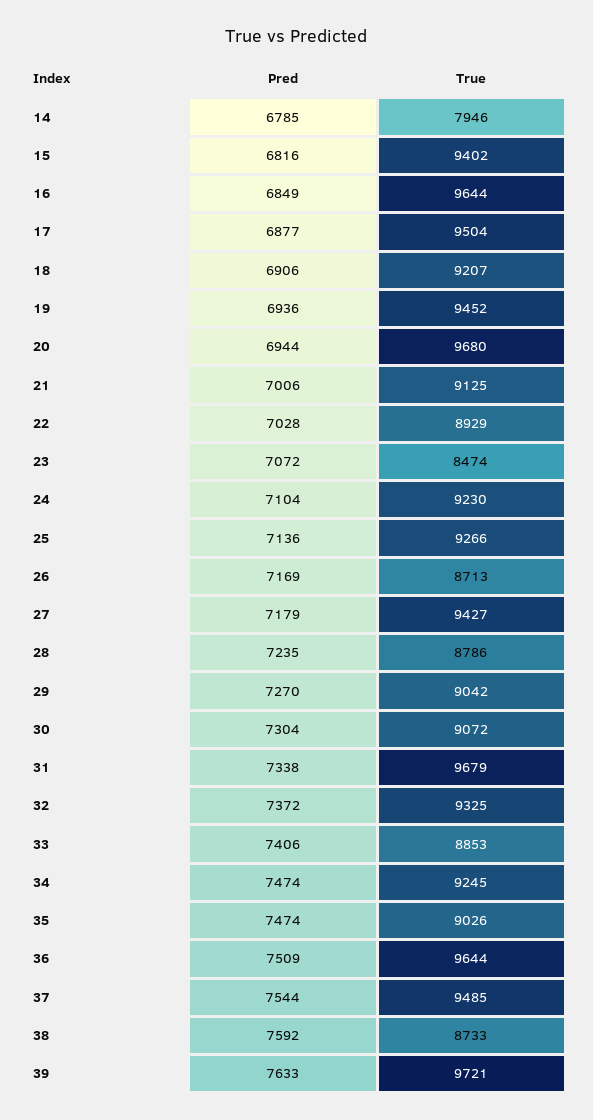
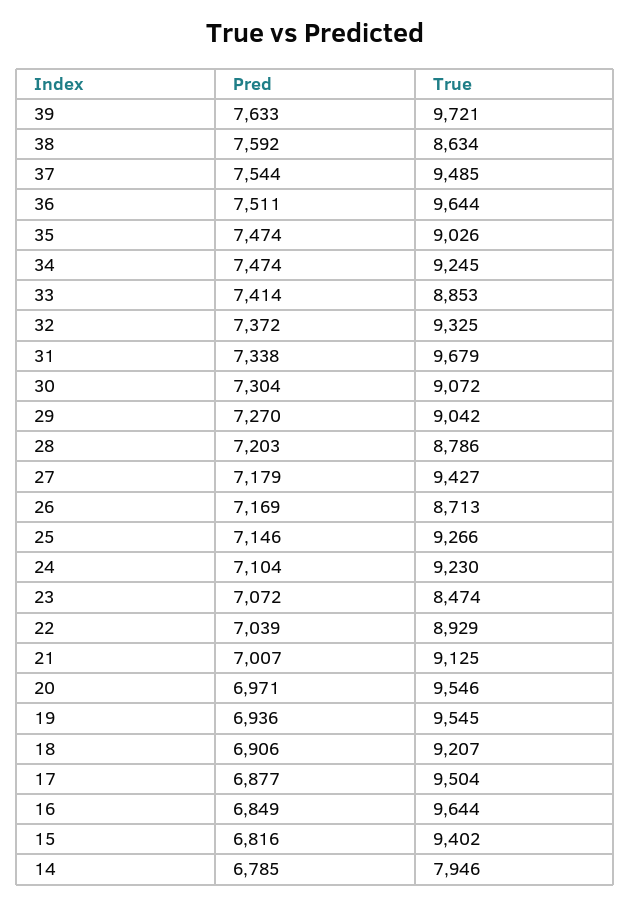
True, 19: 9452 -> 9545
Pred, 20: 6944 -> 6971
True, 20: 9680 -> 9546
Pred, 21: 7006 -> 7007
Pred, 22: 7028 -> 7039
Pred, 25: 7136 -> 7146
Pred, 28: 7235 -> 7203
Pred, 33: 7406 -> 7414
Pred, 36: 7509 -> 7511
True, 38: 8733 -> 8634

